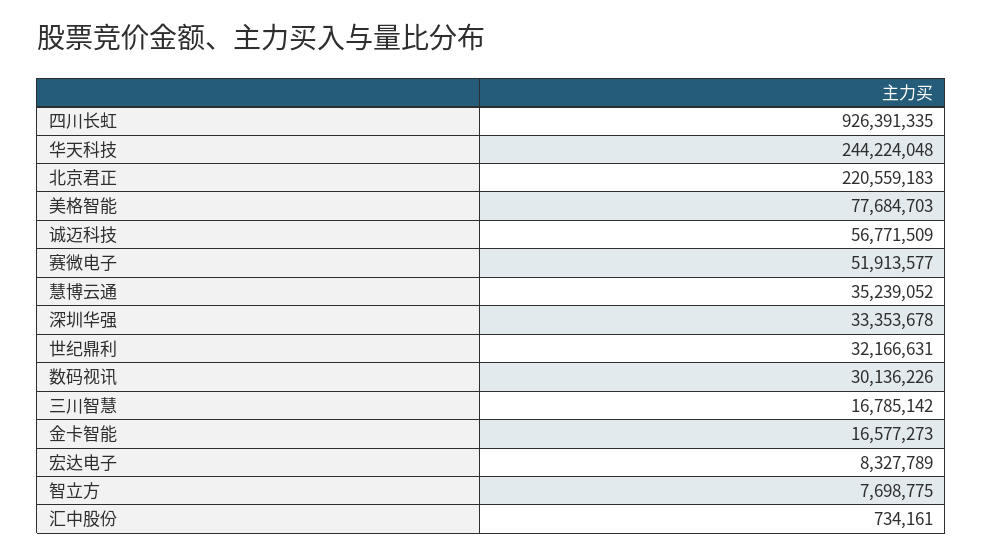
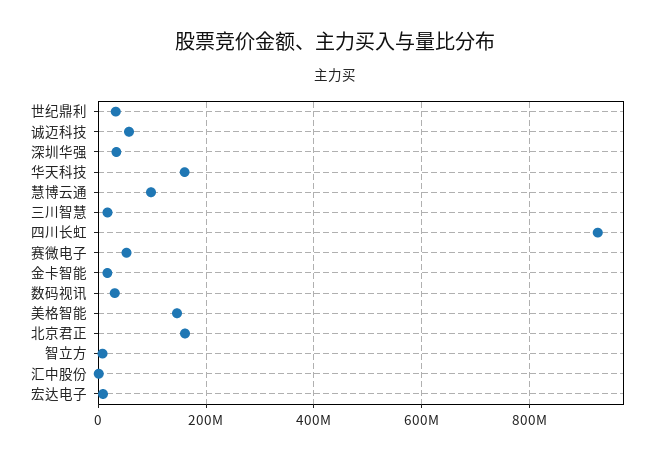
华天科技: 244224048 -> 160000000
北京君正: 220559183 -> 160000000
美格智能: 77684703 -> 140000000
慧博云通: 35239052 -> 100000000

